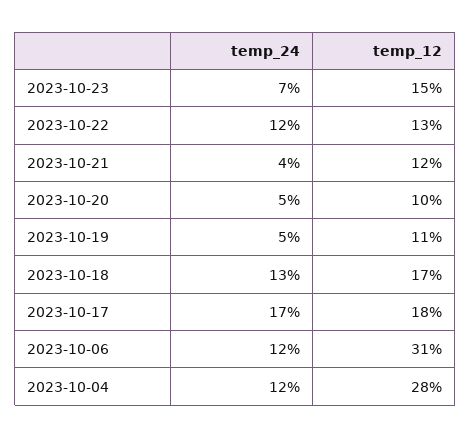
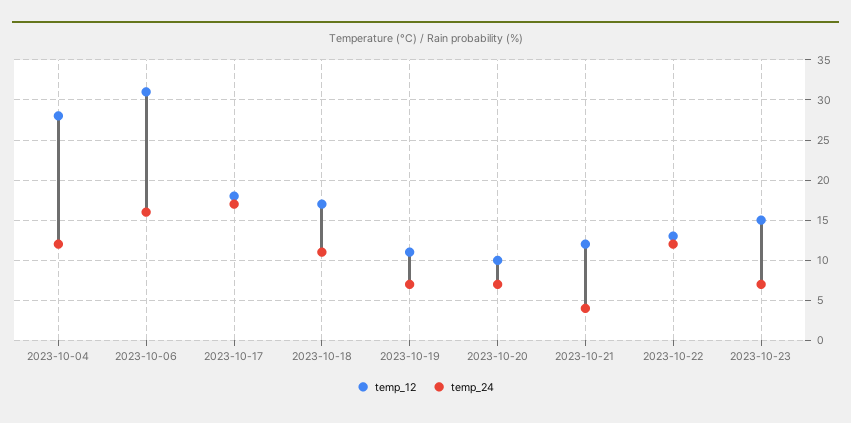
temp_24, 2023-10-20: 5 -> 7
temp_24, 2023-10-19: 5 -> 7
temp_24, 2023-10-18: 13 -> 11
temp_24, 2023-10-06: 12 -> 16

